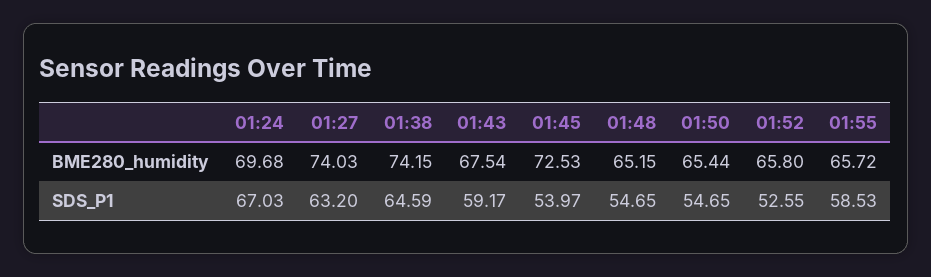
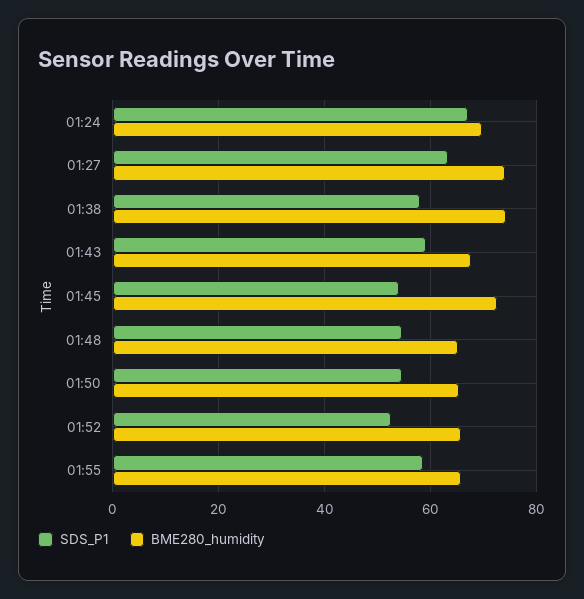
SDS_P1, 01:38: 64.59 -> 58

